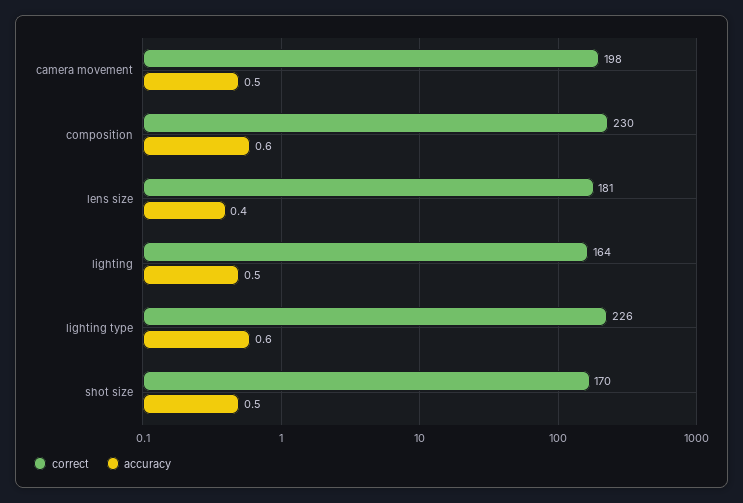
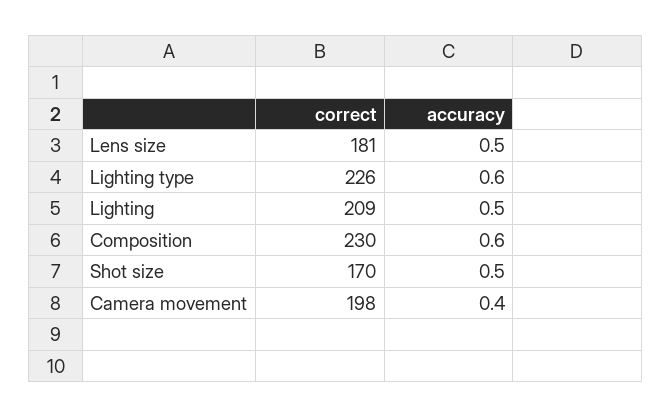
accuracy, camera movement: 0.5 -> 0.4
accuracy, lens size: 0.4 -> 0.5
correct, lighting: 164 -> 209

